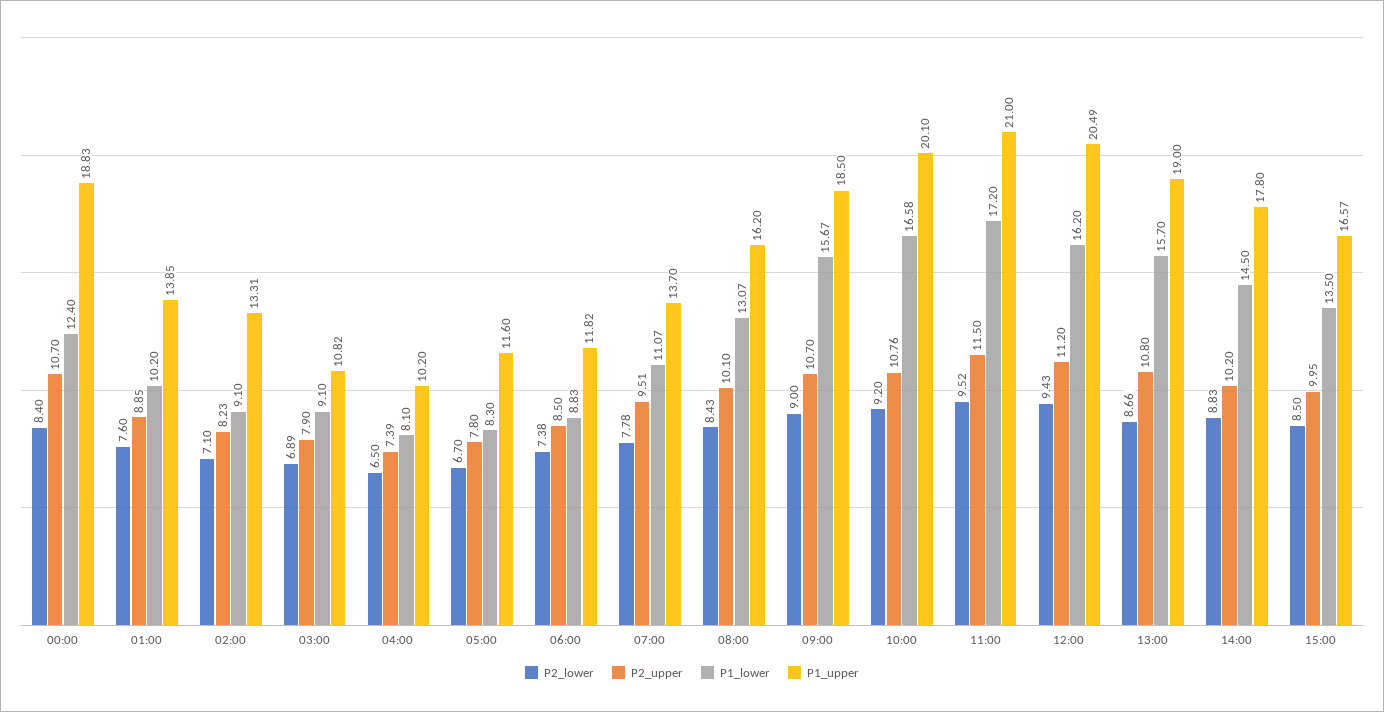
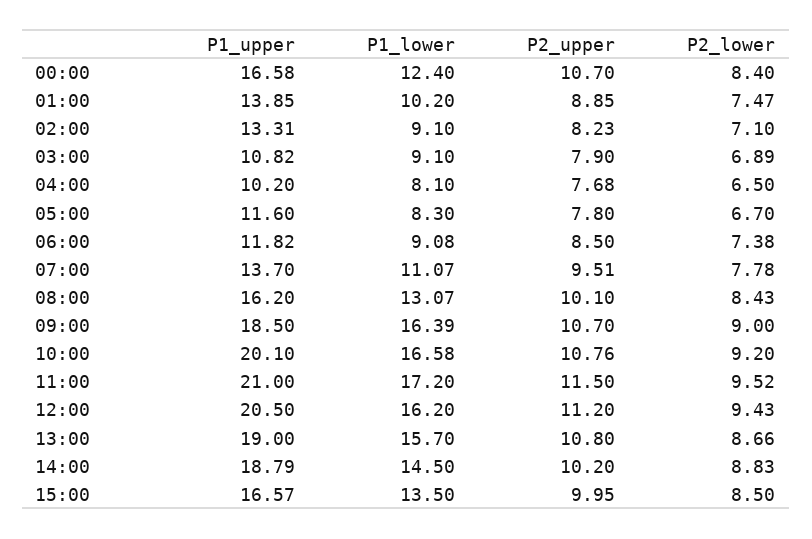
P1_upper, 00:00: 18.83 -> 16.58
P2_lower, 01:00: 7.6 -> 7.47
P2_upper, 04:00: 7.39 -> 7.68
P1_lower, 06:00: 8.83 -> 9.08
P1_lower, 09:00: 15.67 -> 16.39
P1_upper, 12:00: 20.49 -> 20.5
P1_upper, 14:00: 17.8 -> 18.79

